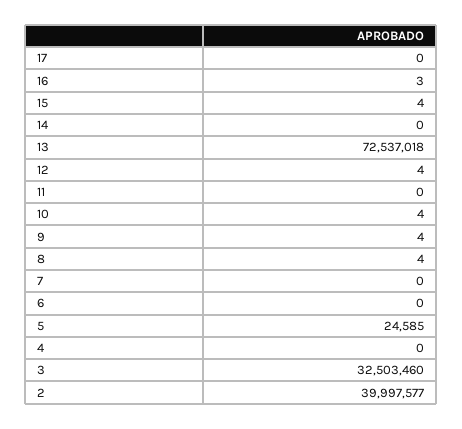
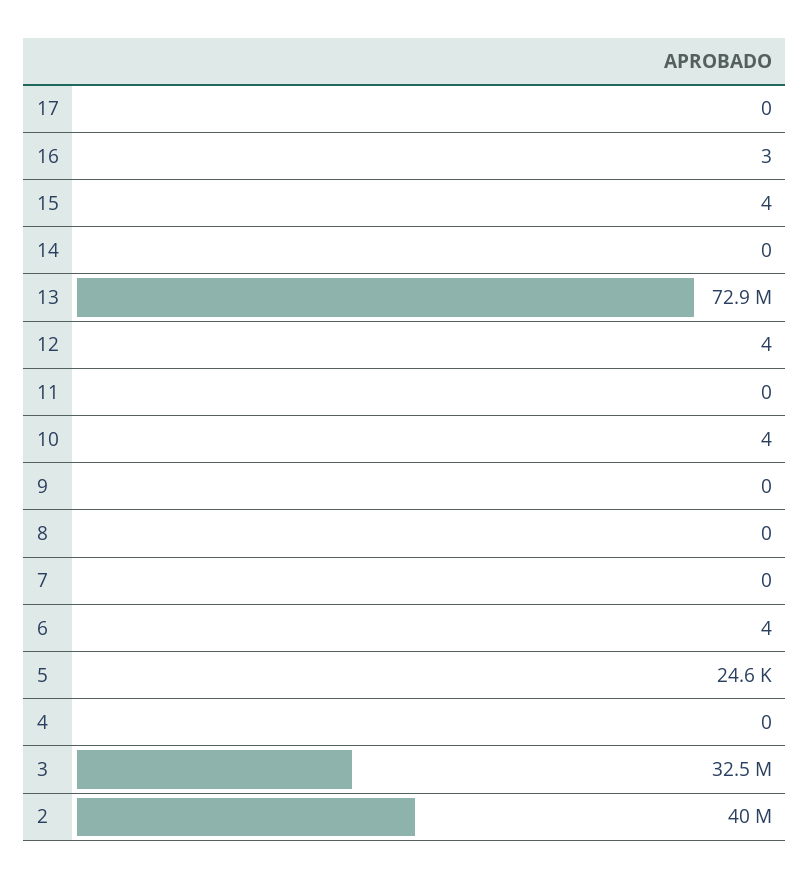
13: 72537018 -> 72900000
9: 4 -> 0
8: 4 -> 0
6: 0 -> 4

